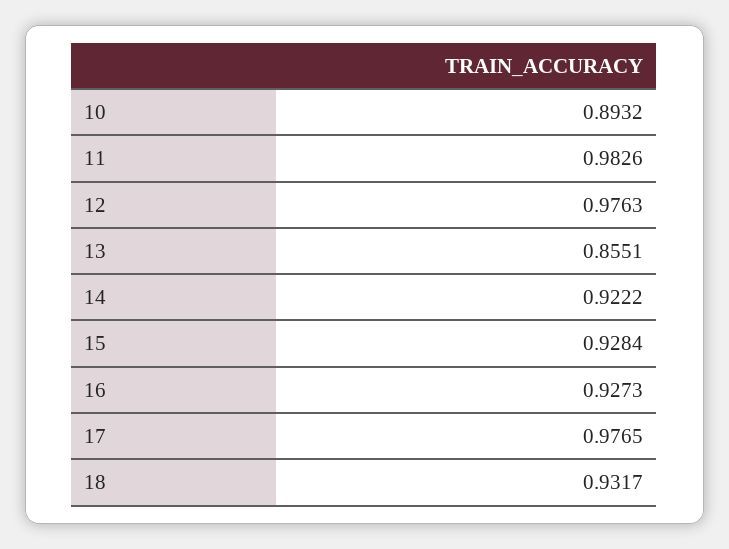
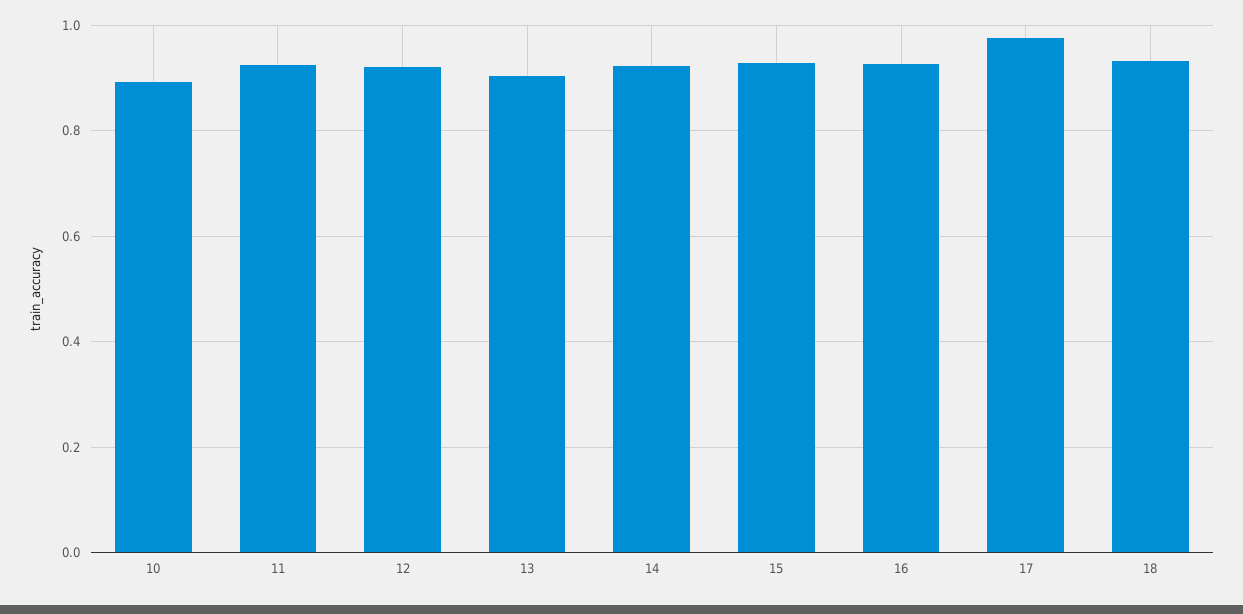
11: 0.9826 -> 0.92
12: 0.9763 -> 0.92
13: 0.8551 -> 0.9

